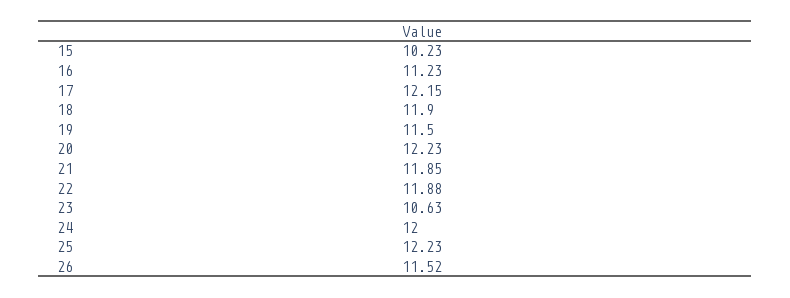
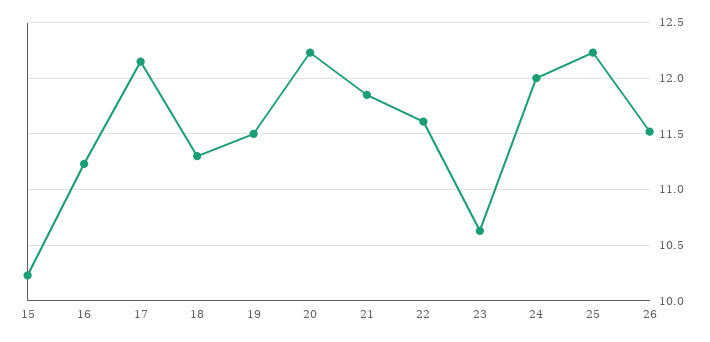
18: 11.9 -> 11.3
22: 11.88 -> 11.6

